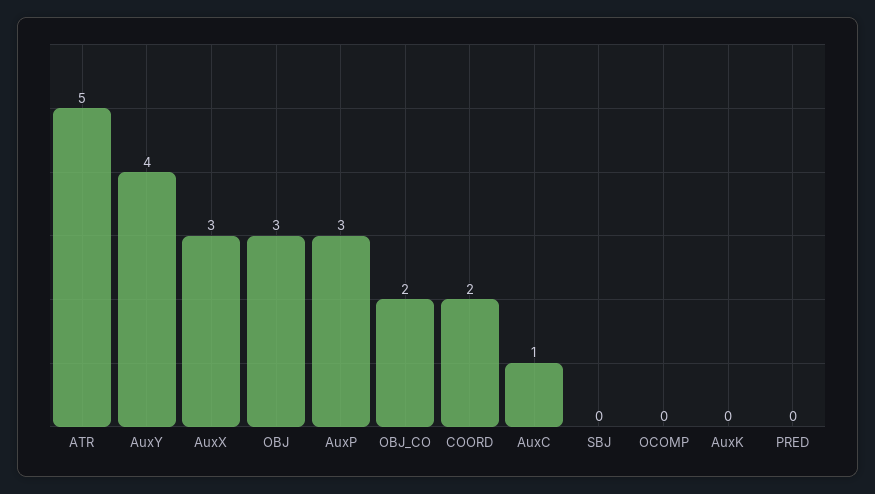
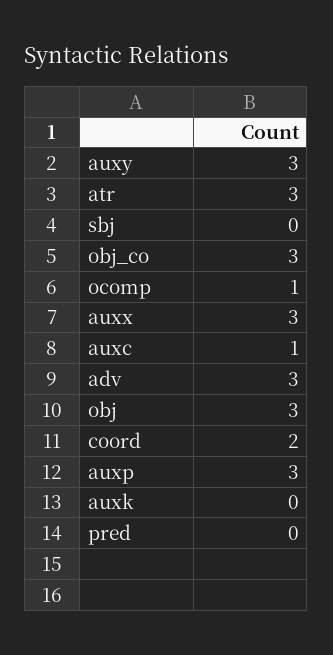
ATR: 5 -> 3
AuxY: 4 -> 3
OBJ_CO: 2 -> 3
OCOMP: 0 -> 1
adv: none -> 3

